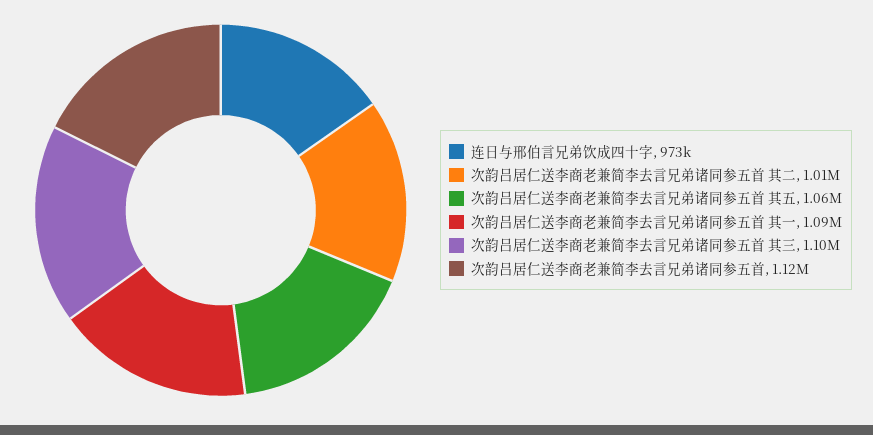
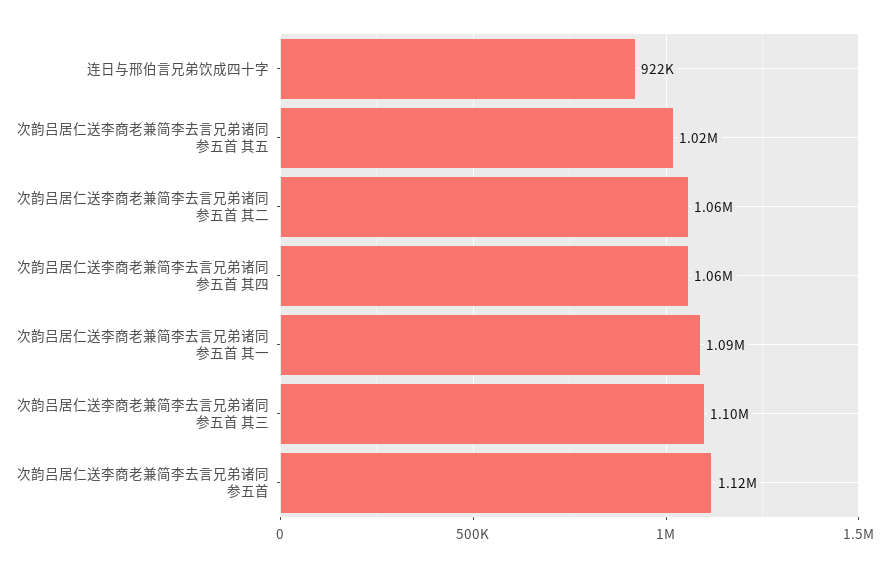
连日与邢伯言兄弟饮成四十字: 973000 -> 922000
次韵吕居仁送李商老兼简李去言兄弟诸同参五首 其二: 1010000 -> 1060000
次韵吕居仁送李商老兼简李去言兄弟诸同参五首 其五: 1060000 -> 1020000
次韵吕居仁送李商老兼简李去言兄弟诸同参五首 其四: none -> 1060000

